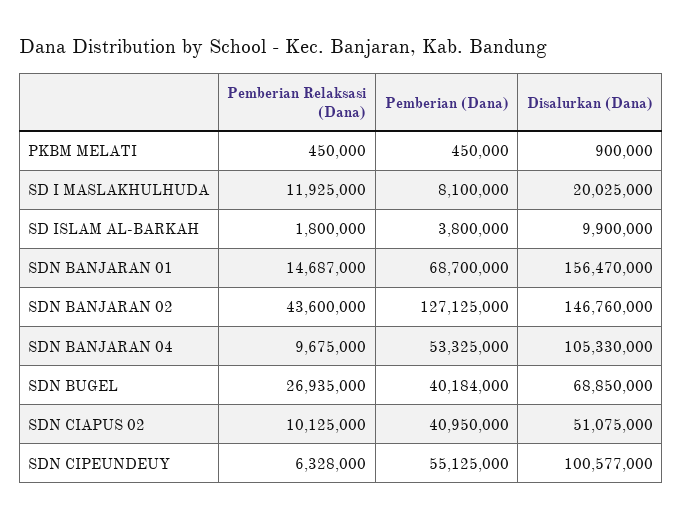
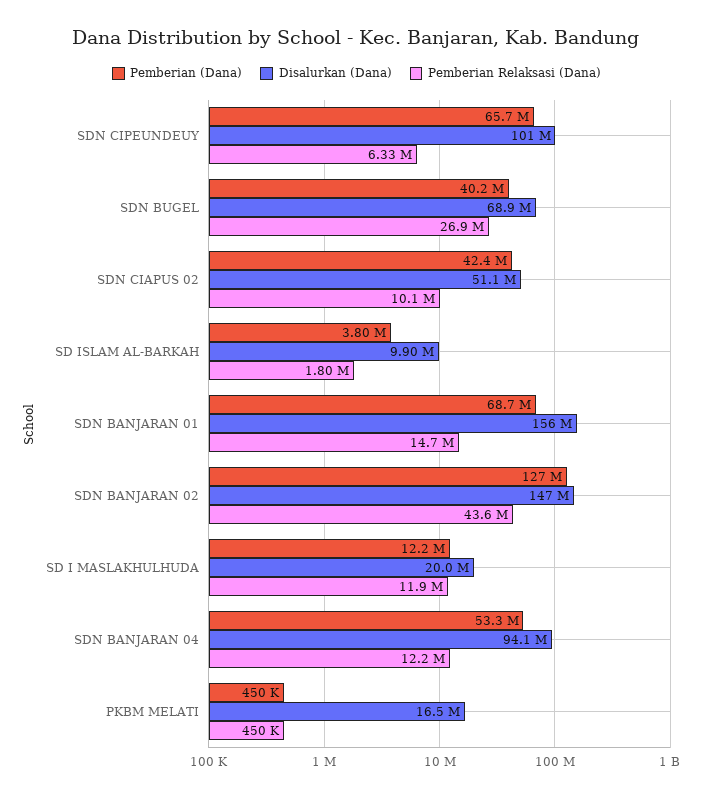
Disalurkan (Dana), PKBM MELATI: 900000 -> 16500000
Pemberian (Dana), SD I MASLAKHULHUDA: 8100000 -> 12200000
Pemberian Relaksasi (Dana), SDN BANJARAN 04: 9675000 -> 12200000
Disalurkan (Dana), SDN BANJARAN 04: 105330000 -> 94100000
Pemberian (Dana), SDN CIAPUS 02: 40950000 -> 42400000
Pemberian (Dana), SDN CIPEUNDEUY: 55125000 -> 65700000

